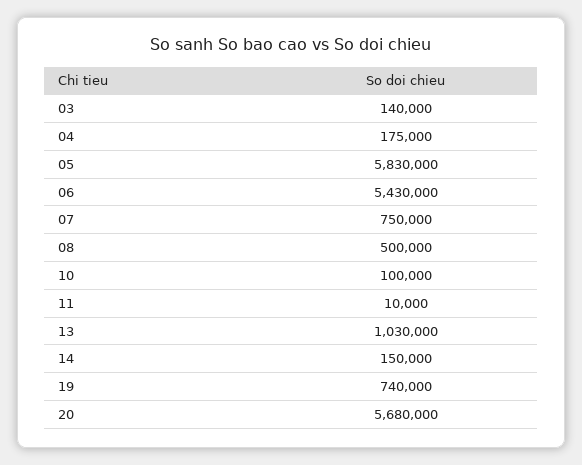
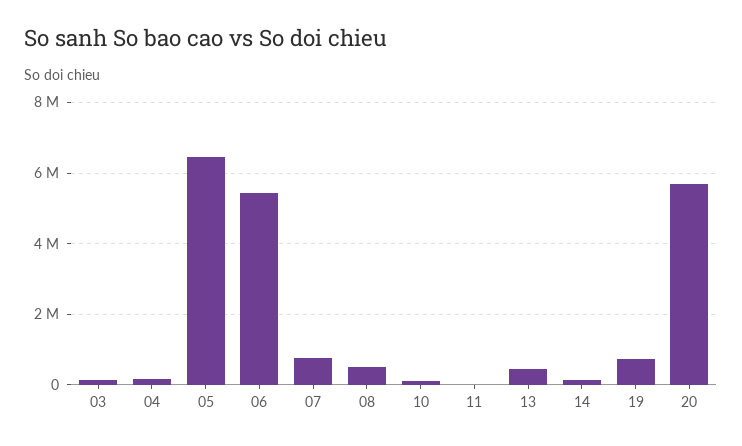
05: 5830000 -> 6400000
13: 1030000 -> 400000

